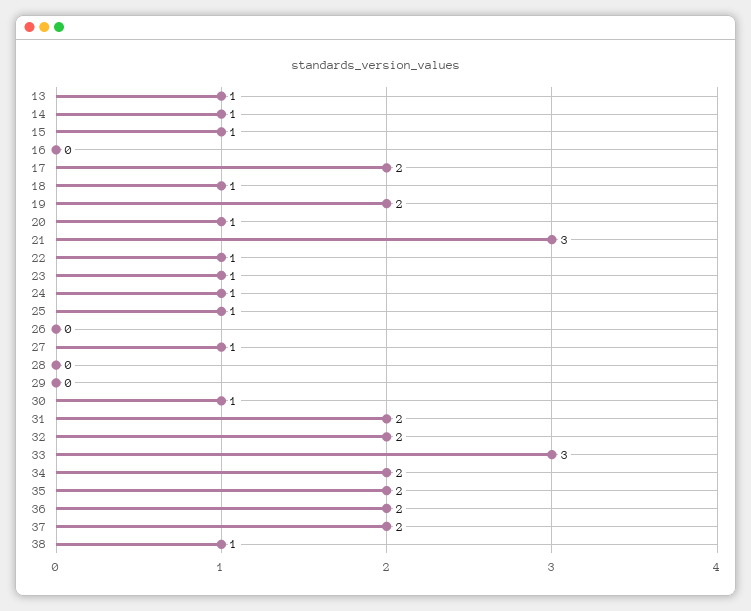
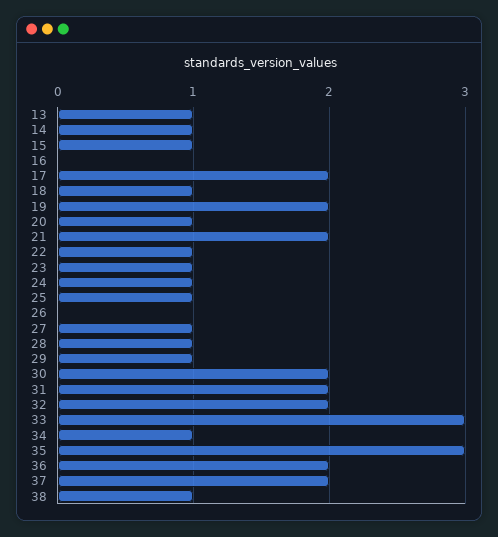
21: 3 -> 2
28: 0 -> 1
29: 0 -> 1
30: 1 -> 2
34: 2 -> 1
35: 2 -> 3

